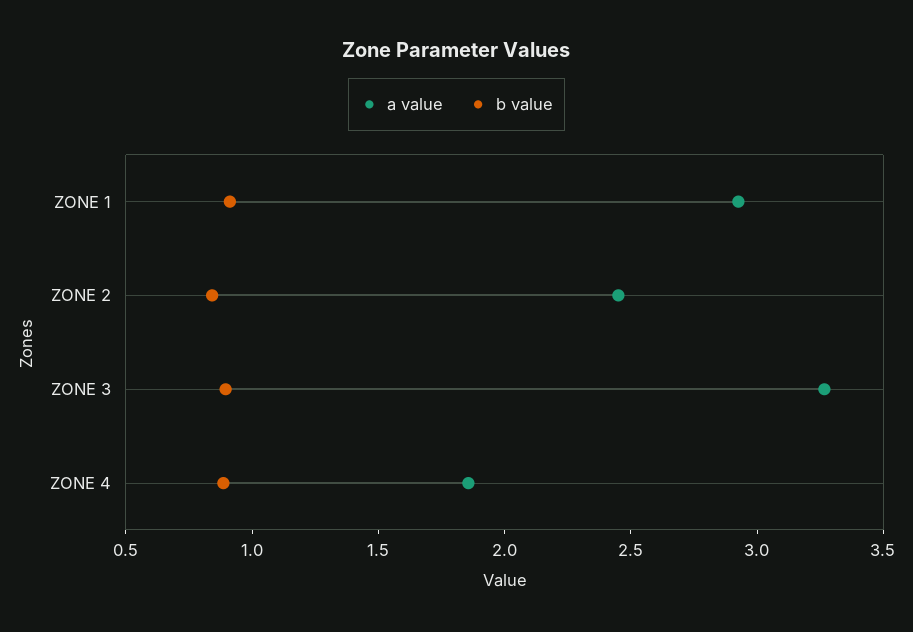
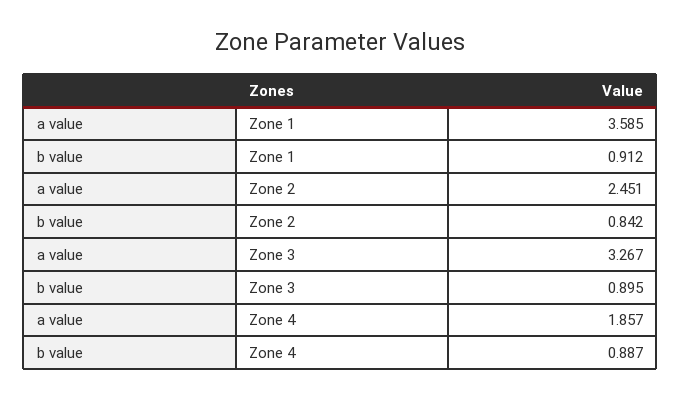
a value, ZONE 1: 2.9 -> 3.585

